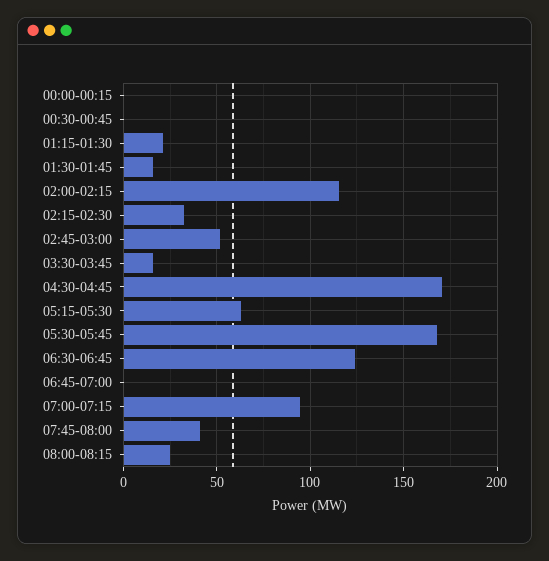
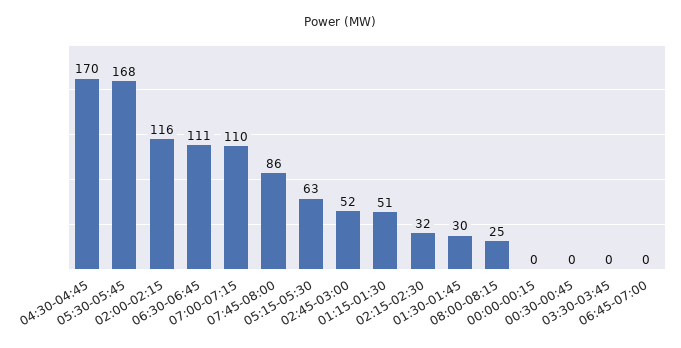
01:15-01:30: 20 -> 51
01:30-01:45: 15 -> 30
03:30-03:45: 15 -> 0
06:30-06:45: 125 -> 111
07:00-07:15: 95 -> 110
07:45-08:00: 40 -> 86

